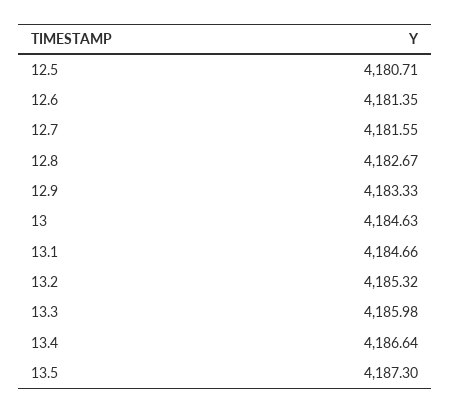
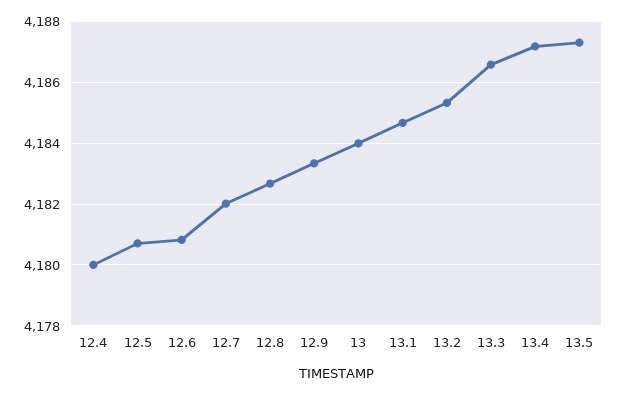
12.6: 4181.35 -> 4180.8
12.7: 4181.55 -> 4182
13: 4184.63 -> 4184
13.3: 4185.98 -> 4186.6
13.4: 4186.64 -> 4187.2
12.4: none -> 4180

